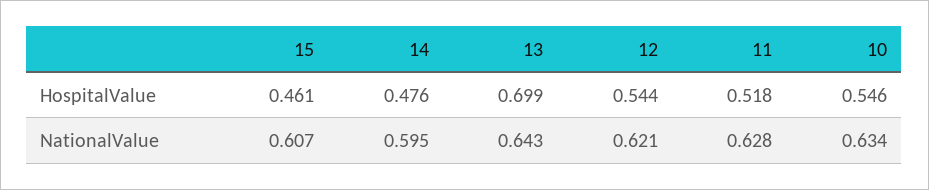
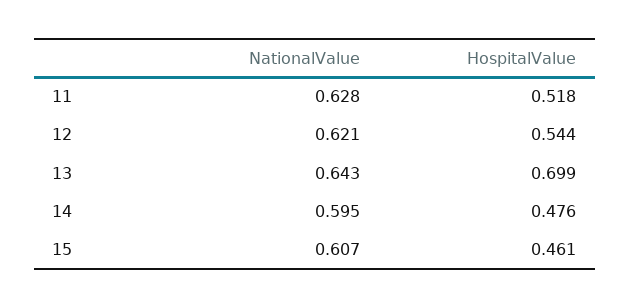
10, HospitalValue: 0.546 -> none
10, NationalValue: 0.634 -> none

